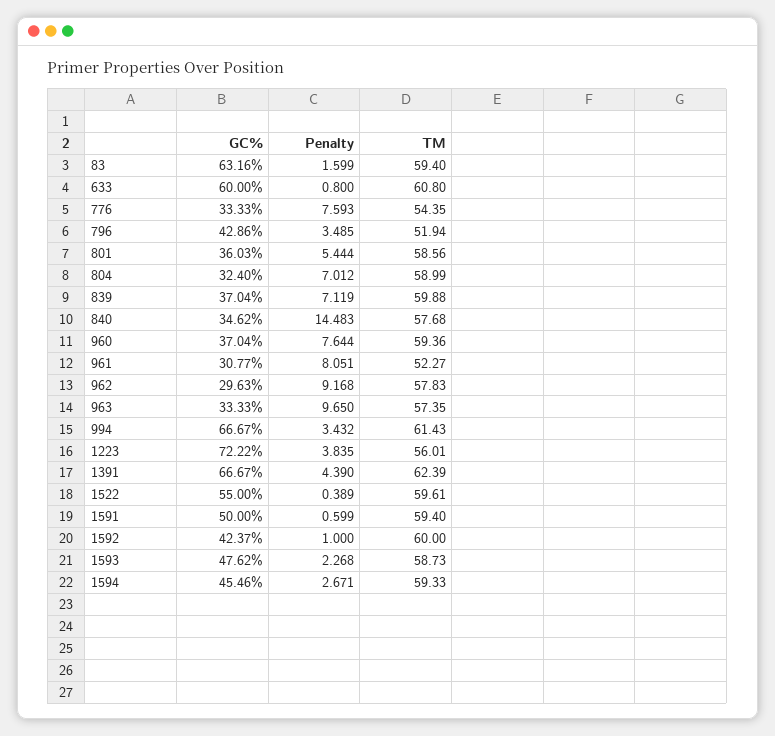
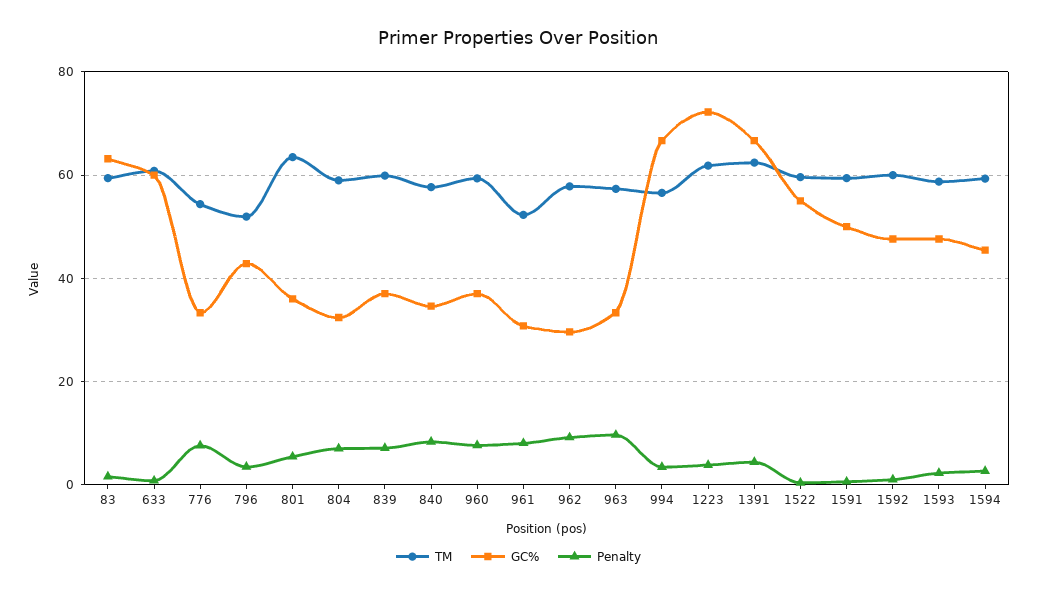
TM, 801: 58.56 -> 64
Penalty, 840: 14.483 -> 8
TM, 994: 61.43 -> 56
TM, 1223: 56.01 -> 62
GC%, 1592: 42.37 -> 48

